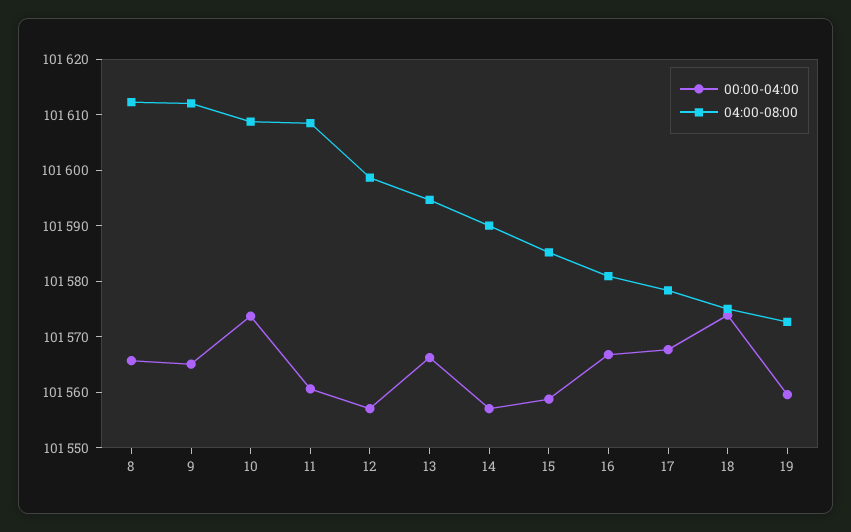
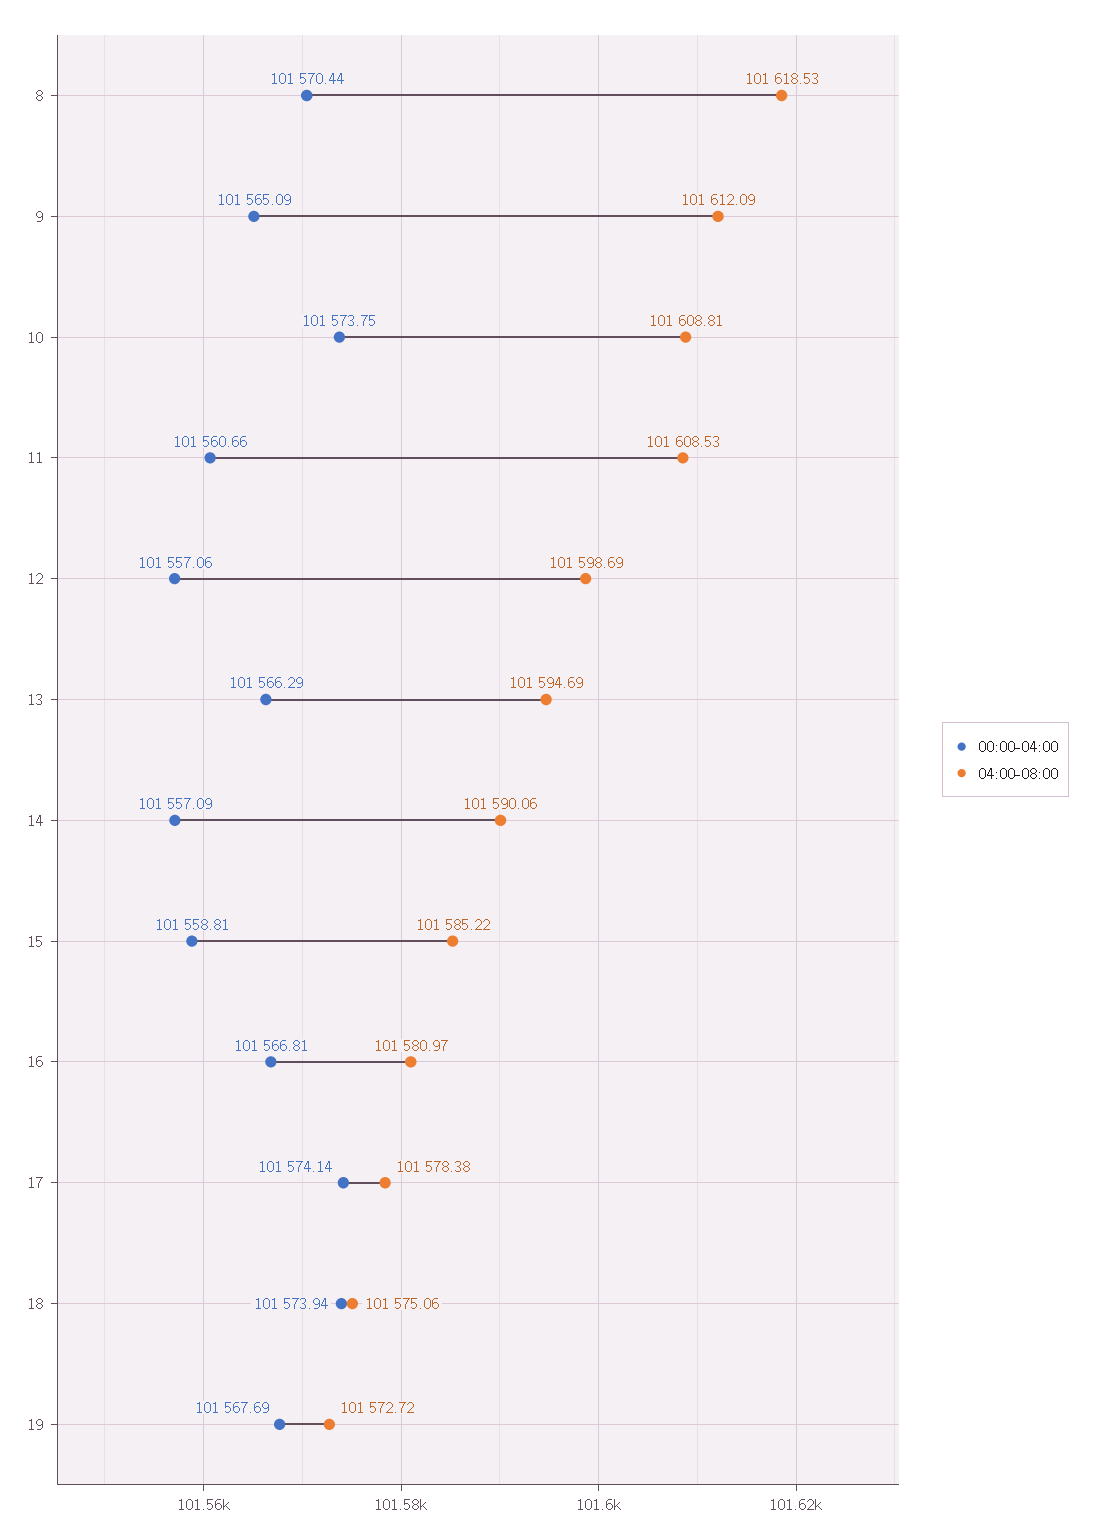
00:00-04:00, 8: 101566 -> 101570.44
04:00-08:00, 8: 101612 -> 101618.53
00:00-04:00, 17: 101568 -> 101574.14
00:00-04:00, 19: 101560 -> 101567.69

